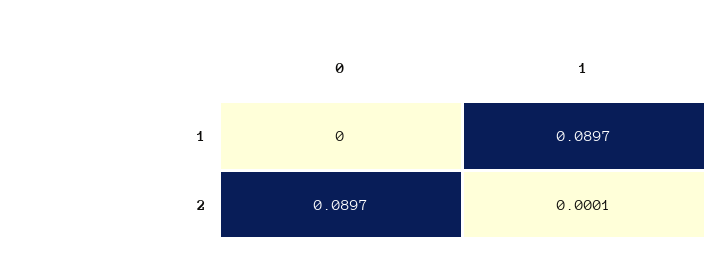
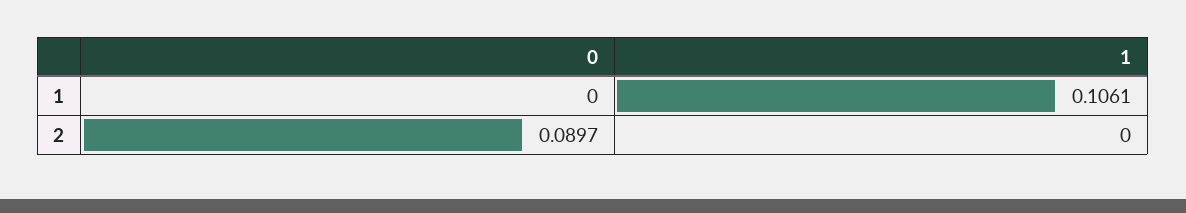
1, 1: 0.0897 -> 0.1061
1, 2: 0.0001 -> 0

